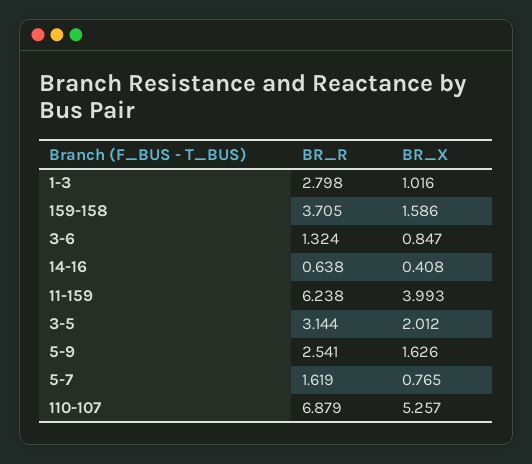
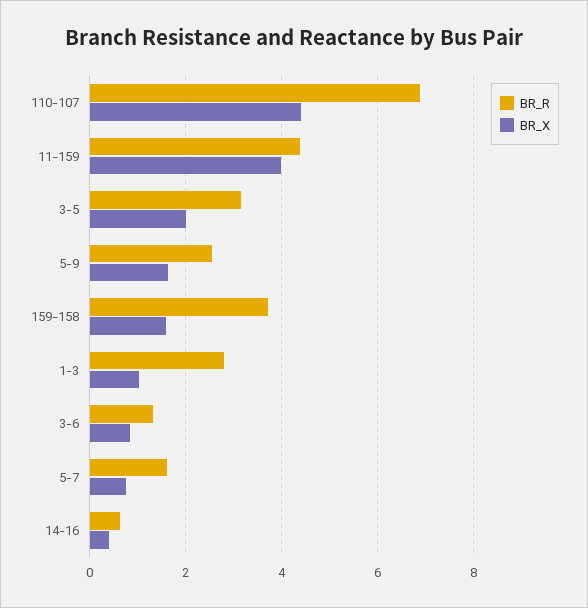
BR_R, 11-159: 6.238 -> 4.4
BR_X, 110-107: 5.257 -> 4.4

